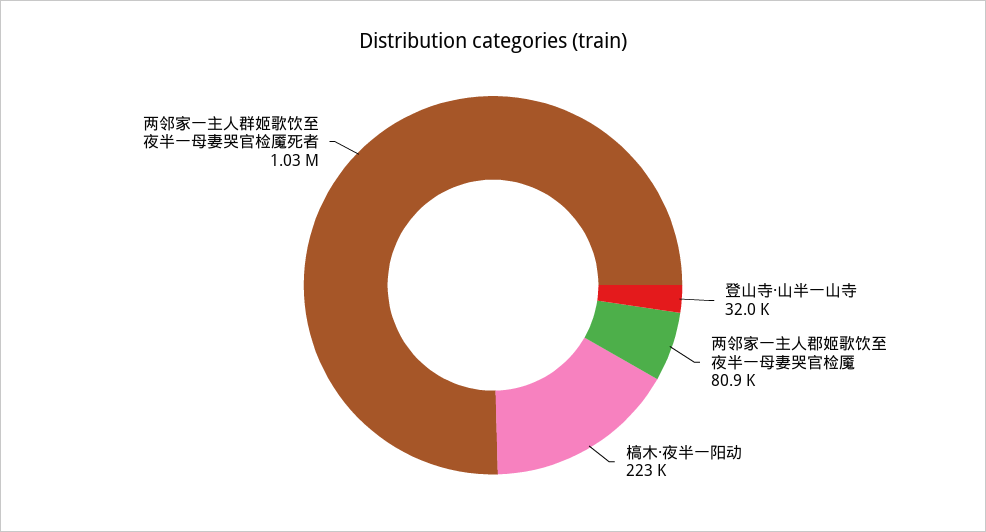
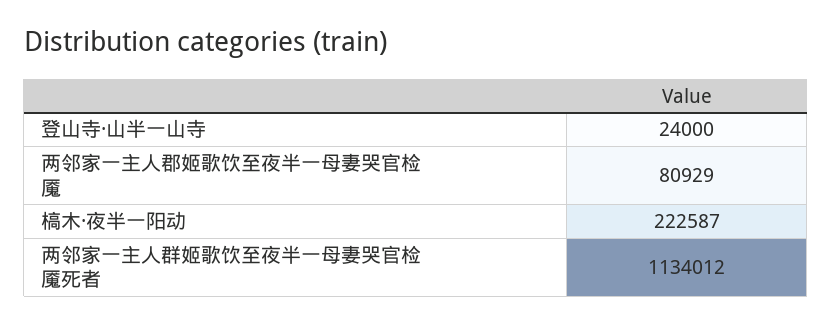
登山寺·山半一山寺: 32000 -> 24000
两邻家一主人群姬歌饮至夜半一母妻哭官检魇死者: 1030000 -> 1134012

